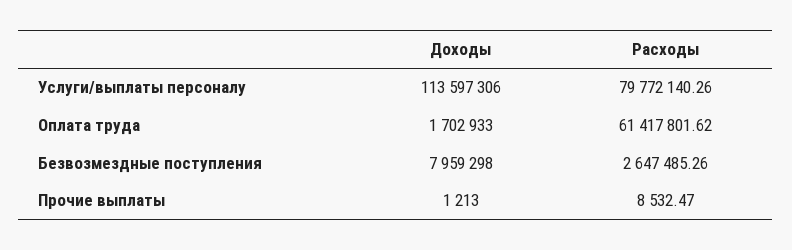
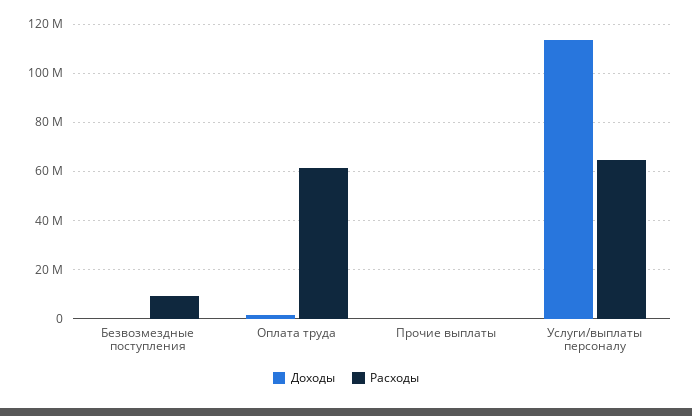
Расходы, Услуги/выплаты персоналу: 79772140.26 -> 65000000
Доходы, Безвозмездные поступления: 7959298 -> 0
Расходы, Безвозмездные поступления: 2647485.26 -> 10000000

